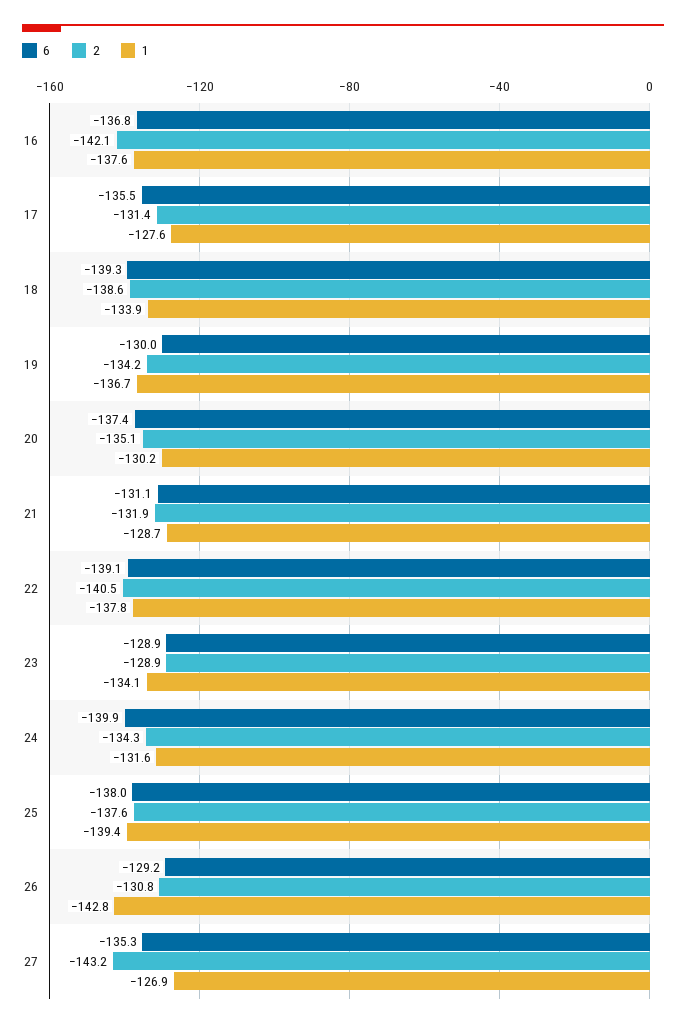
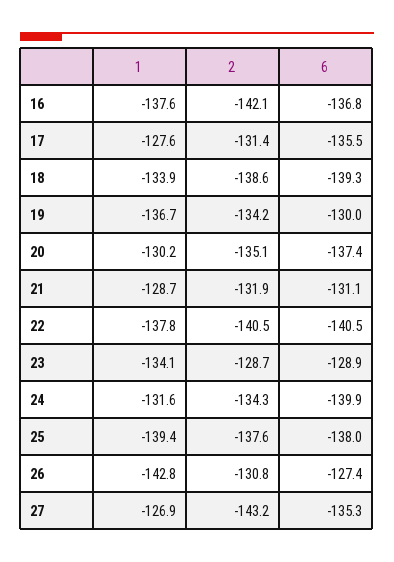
6, 22: -139.1 -> -140.5
2, 23: -128.9 -> -128.7
6, 26: -129.2 -> -127.4

